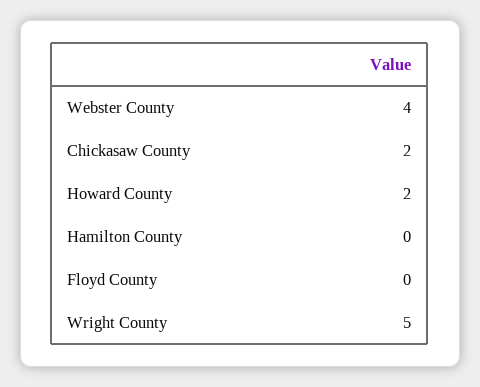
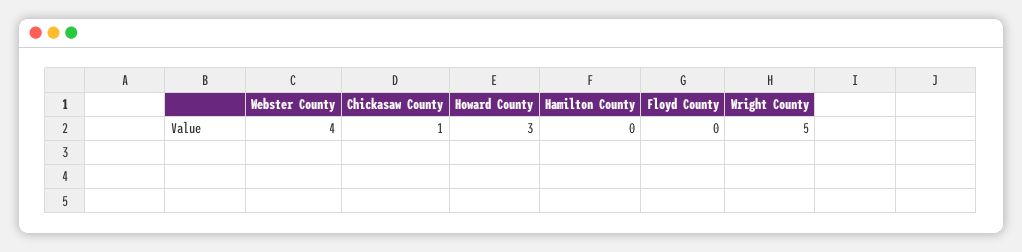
Chickasaw County: 2 -> 1
Howard County: 2 -> 3

